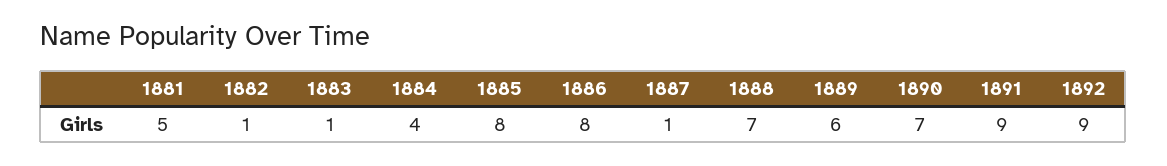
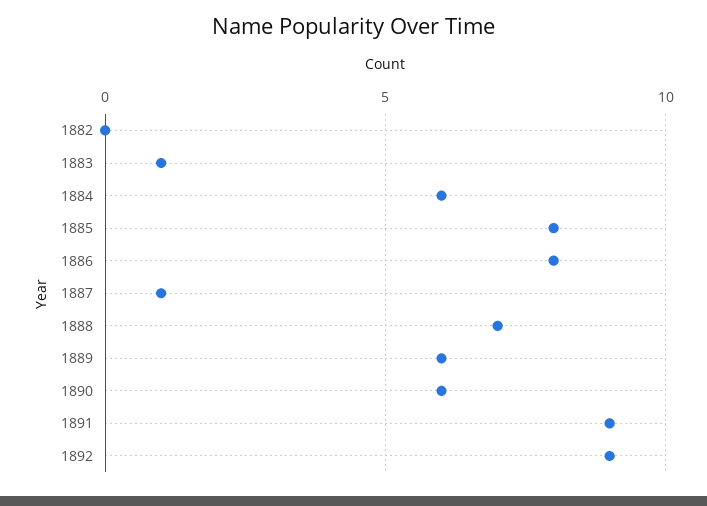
1881: 5 -> none
1882: 1 -> 0
1884: 4 -> 6
1890: 7 -> 6

